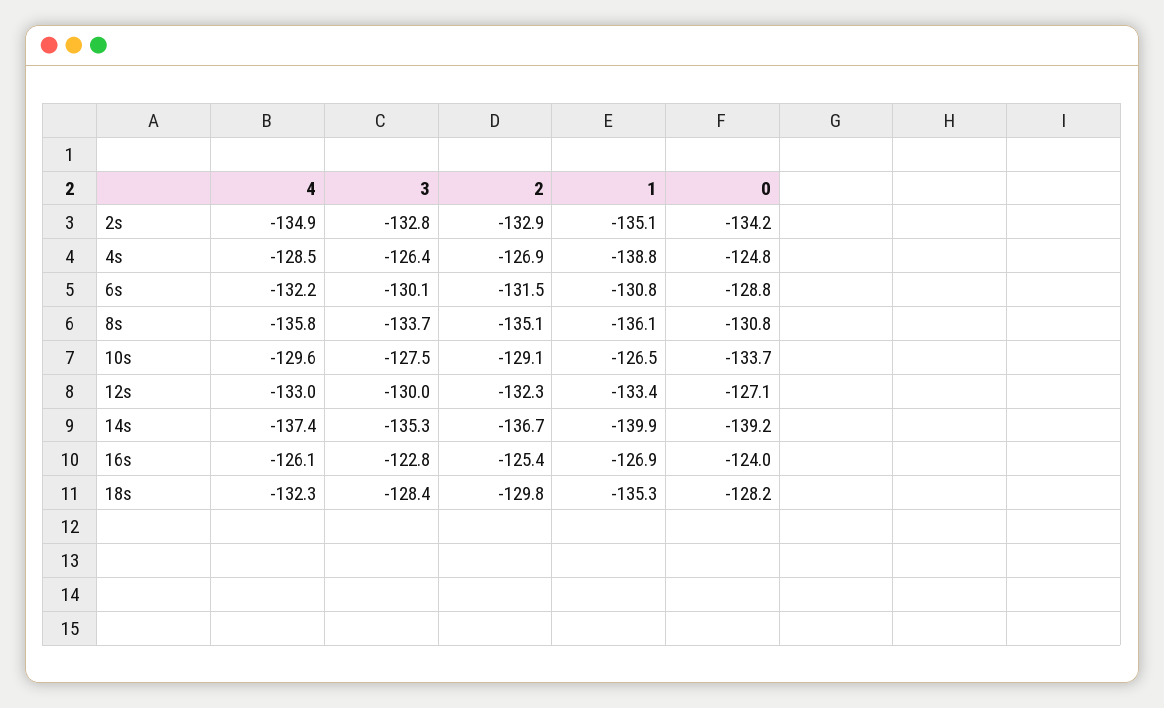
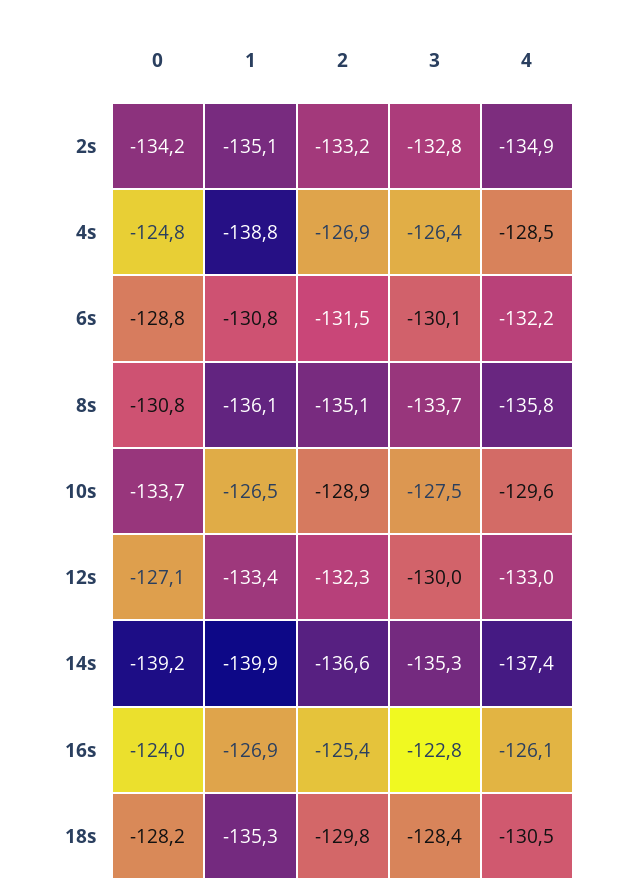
2, 2s: -132.9 -> -133.2
2, 10s: -129.1 -> -128.9
2, 14s: -136.7 -> -136.6
4, 18s: -132.3 -> -130.5

